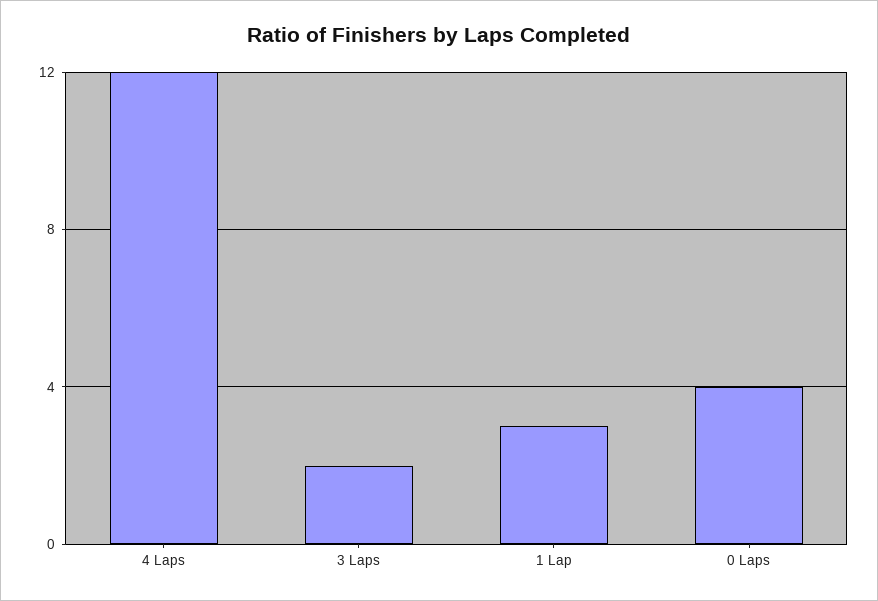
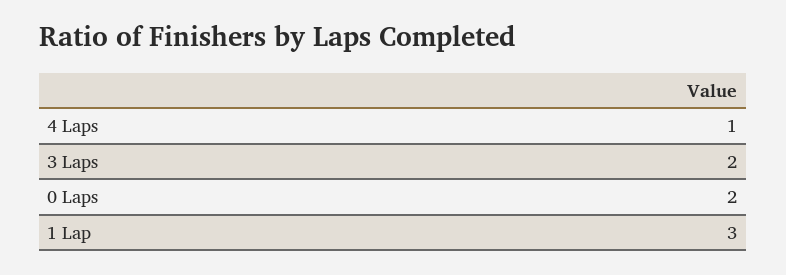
4 Laps: 12 -> 1
0 Laps: 4 -> 2

